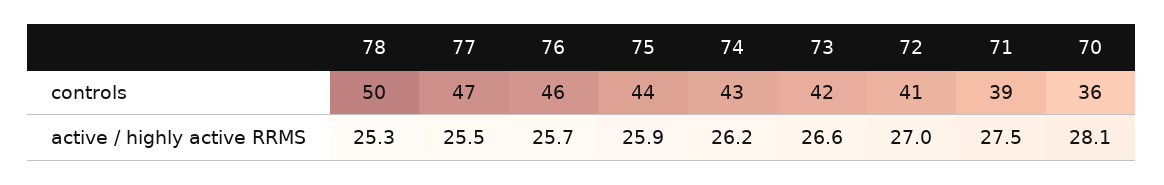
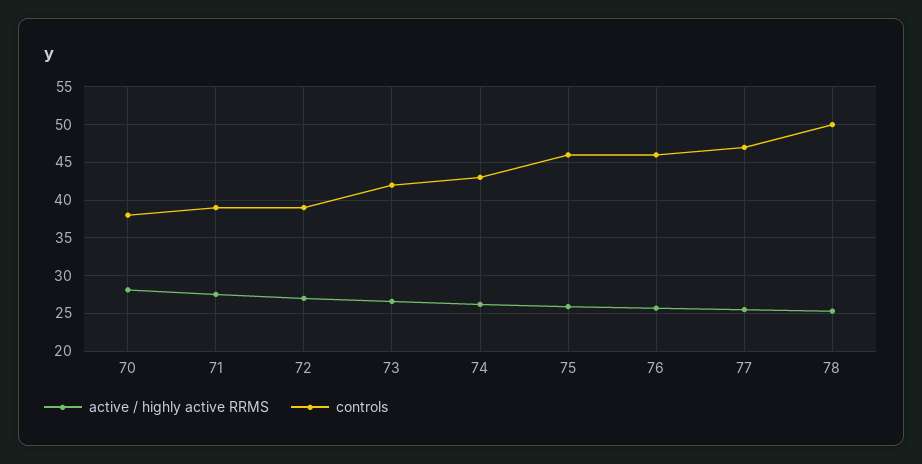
controls, 75: 44 -> 46
controls, 72: 41 -> 39
controls, 70: 36 -> 38

